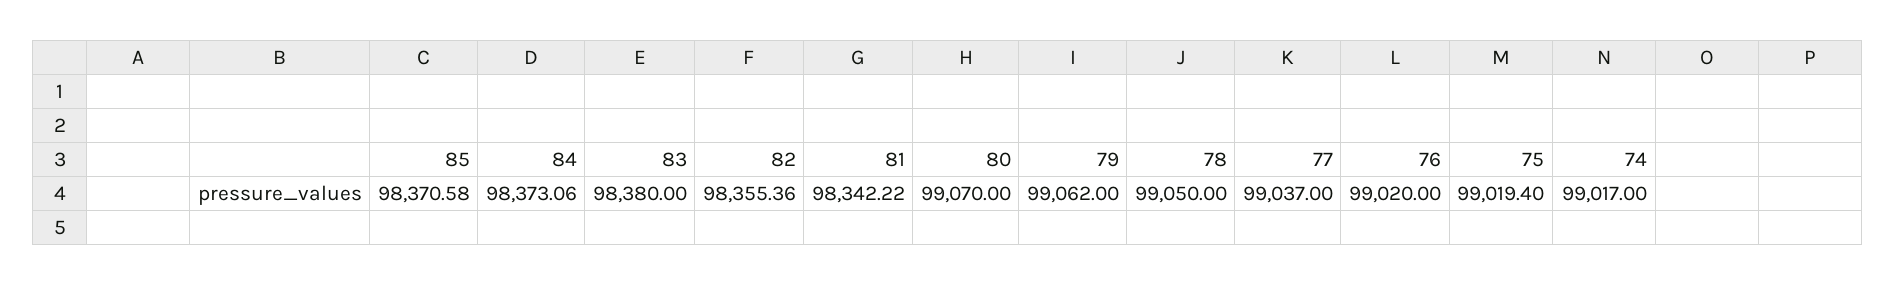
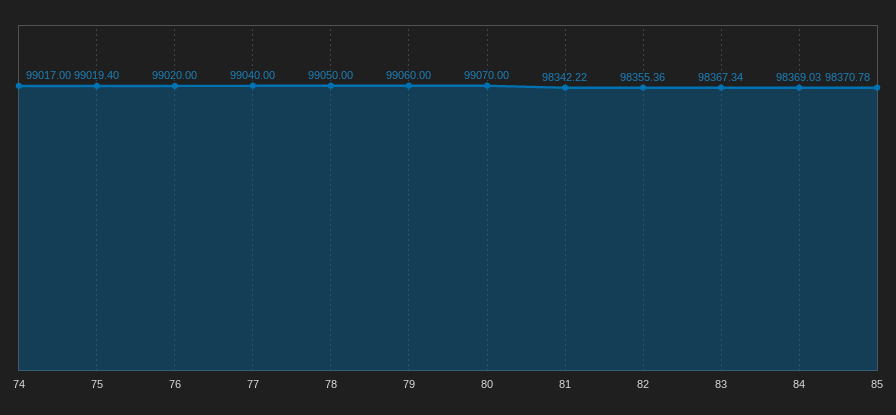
85: 98370.58 -> 98370.78
84: 98373.06 -> 98369.03
83: 98380 -> 98367.34
79: 99062 -> 99060
77: 99037 -> 99040

